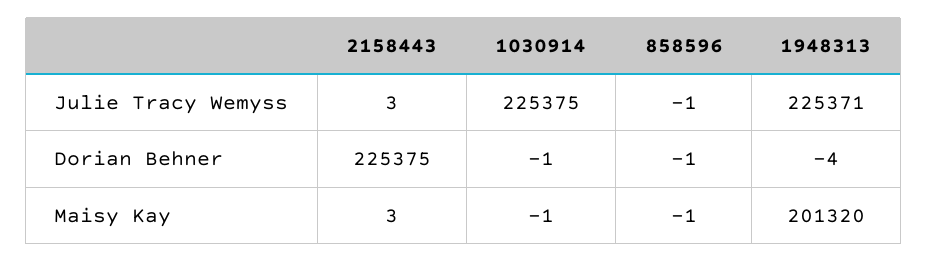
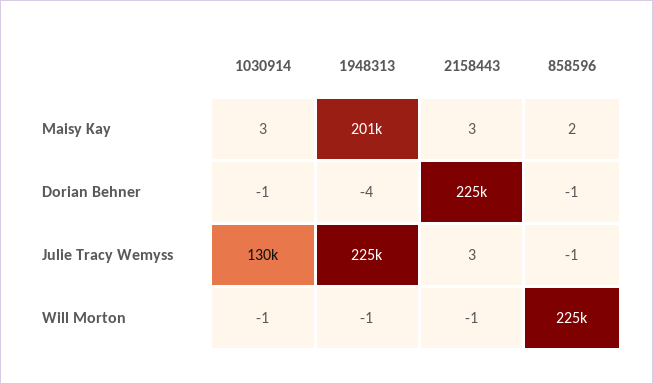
1030914, Julie Tracy Wemyss: 225375 -> 130000
1030914, Maisy Kay: -1 -> 3
858596, Maisy Kay: -1 -> 2
1030914, Will Morton: none -> -1
1948313, Will Morton: none -> -1
2158443, Will Morton: none -> -1
858596, Will Morton: none -> 225000

